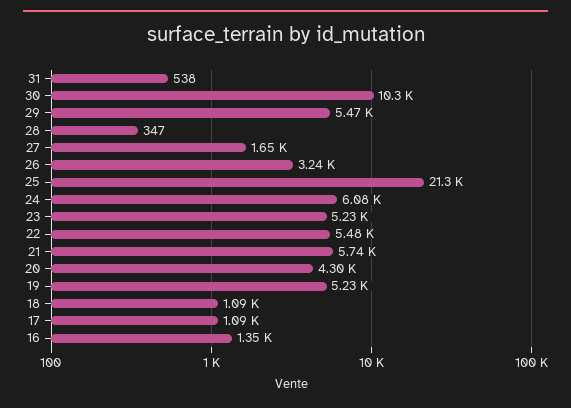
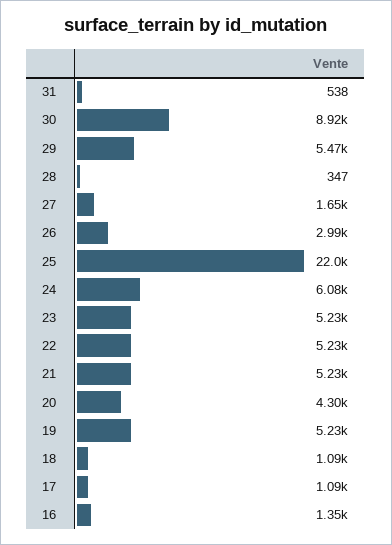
30: 10300 -> 8920
26: 3240 -> 2990
25: 21300 -> 22000
22: 5480 -> 5230
21: 5740 -> 5230

